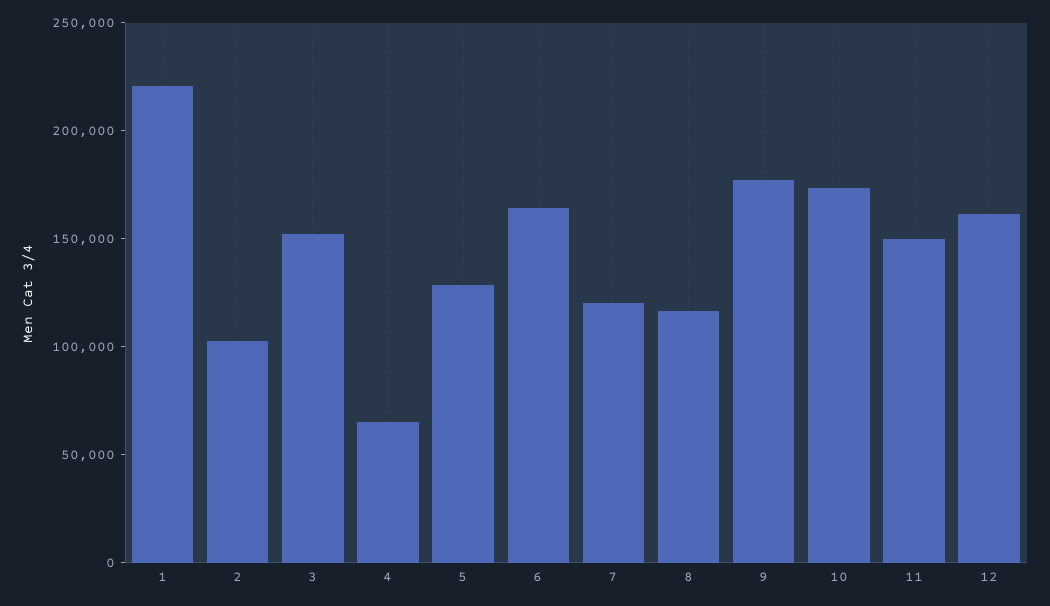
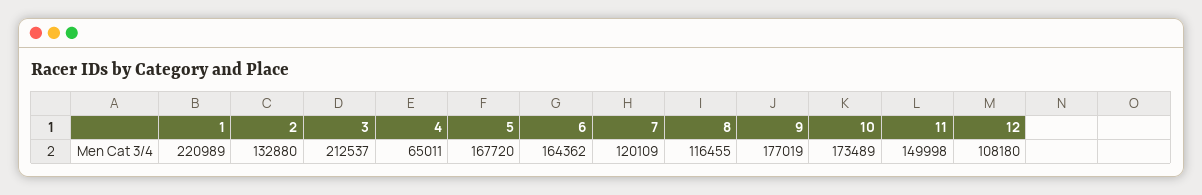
2: 100000 -> 132880
3: 150000 -> 212537
5: 130000 -> 167720
12: 160000 -> 108180

